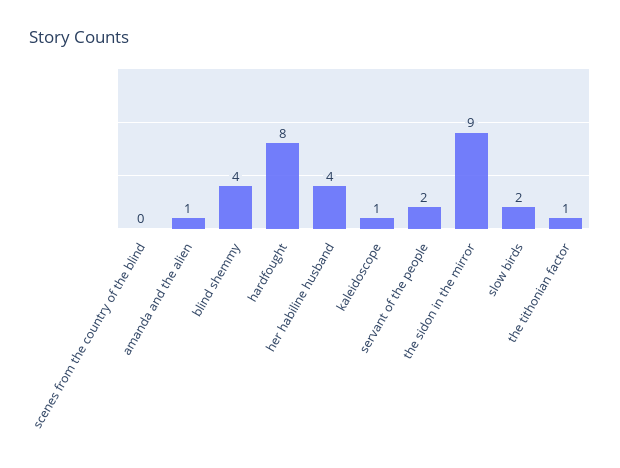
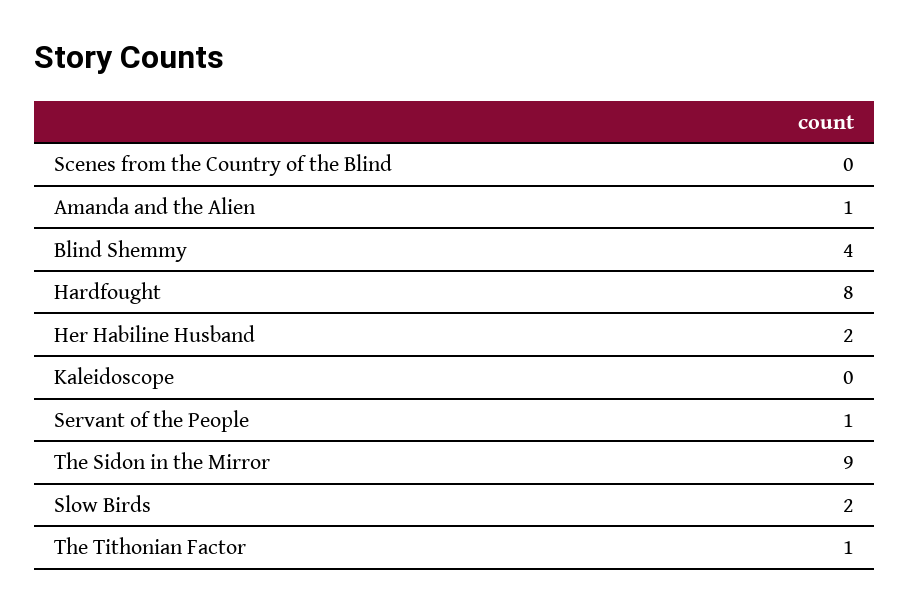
her habiline husband: 4 -> 2
kaleidoscope: 1 -> 0
servant of the people: 2 -> 1

